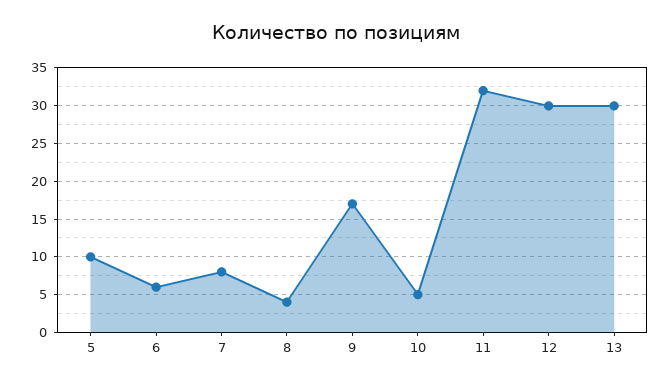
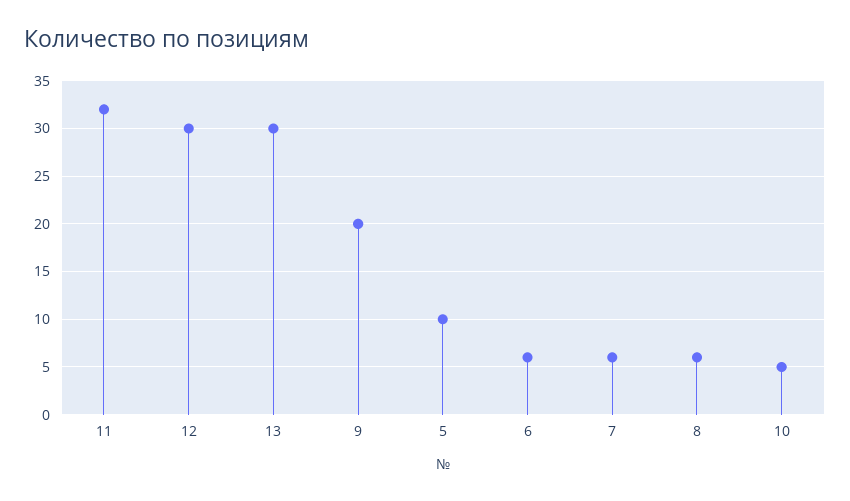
7: 8 -> 6
8: 4 -> 6
9: 17 -> 20

